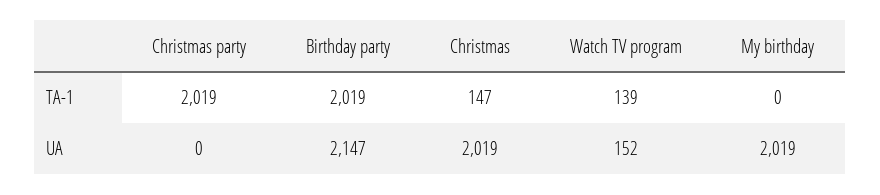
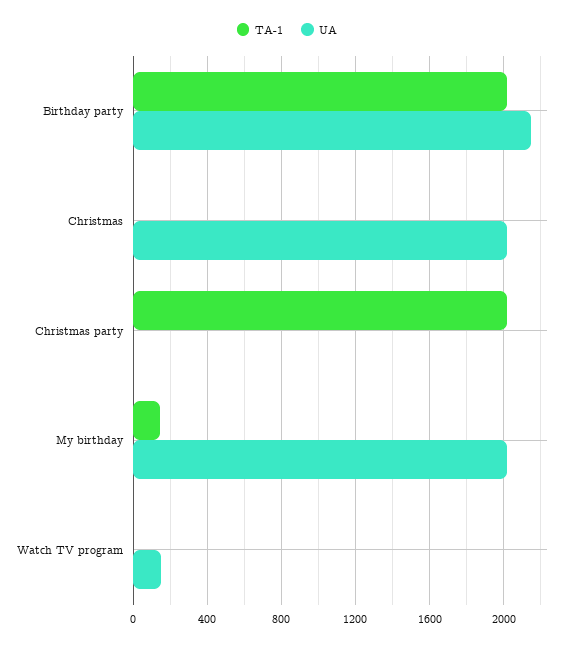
TA-1, Christmas: 147 -> 0
TA-1, Watch TV program: 139 -> 0
TA-1, My birthday: 0 -> 150

